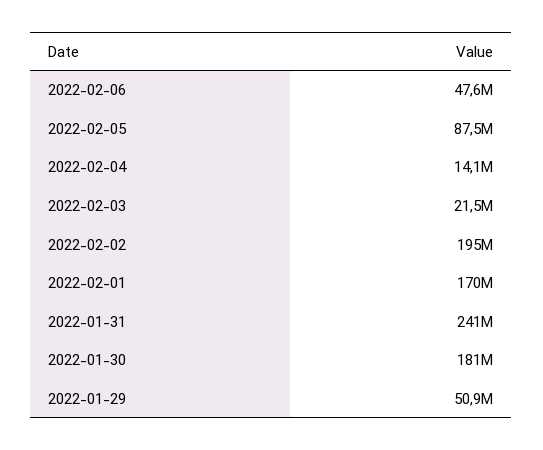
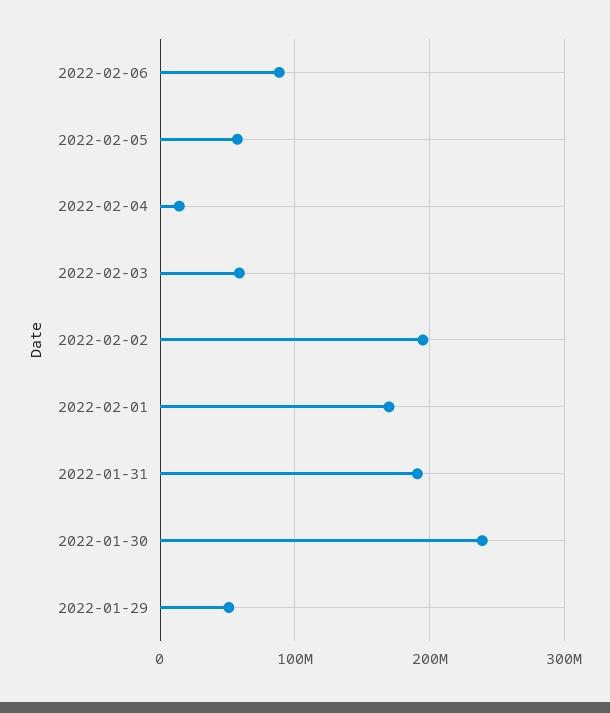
2022-02-06: 47600000 -> 90000000
2022-02-05: 87500000 -> 60000000
2022-02-03: 21500000 -> 60000000
2022-01-31: 241000000 -> 190000000
2022-01-30: 181000000 -> 240000000

